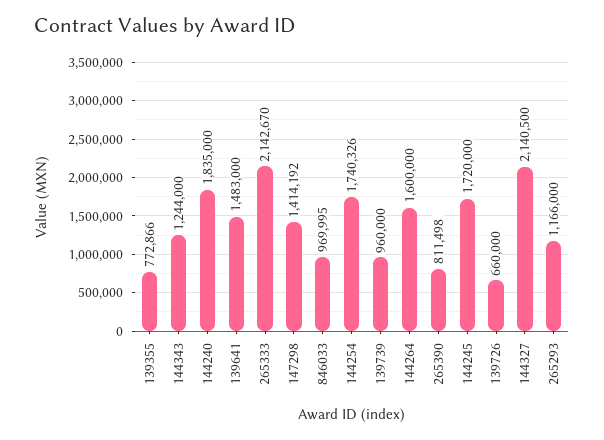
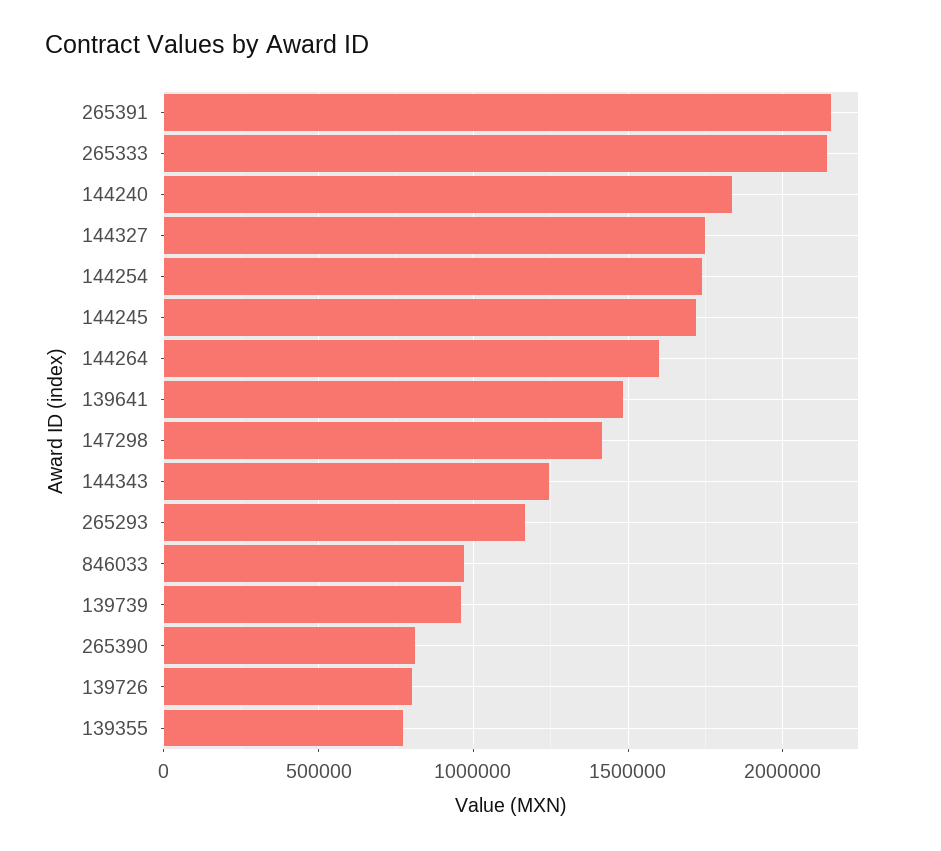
139726: 660000 -> 800000
144327: 2140500 -> 1750000
265391: none -> 2150000

